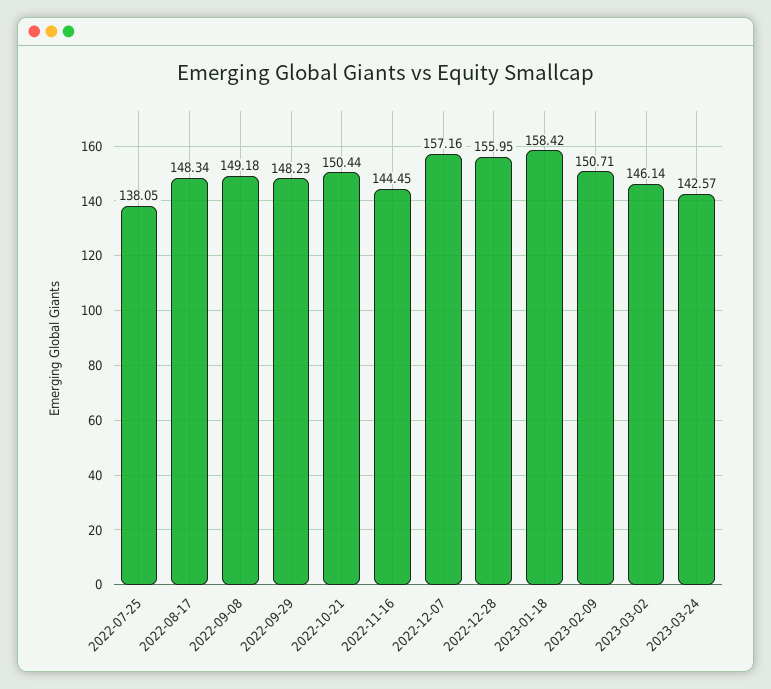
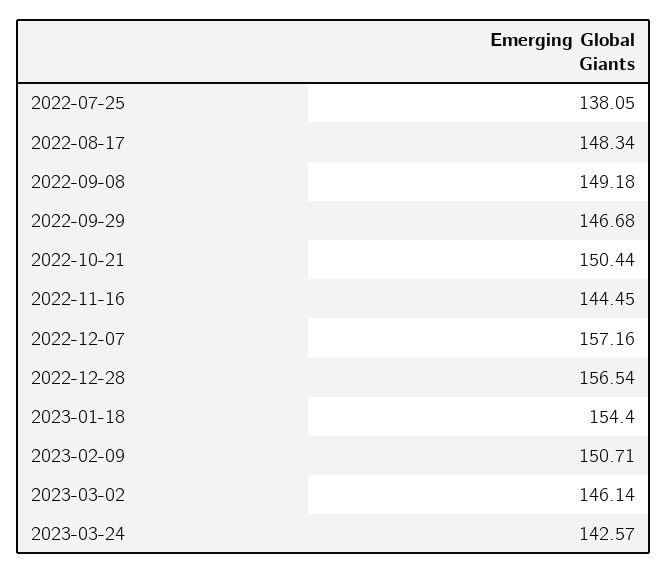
2022-09-29: 148.23 -> 146.68
2022-12-28: 155.95 -> 156.54
2023-01-18: 158.42 -> 154.4

